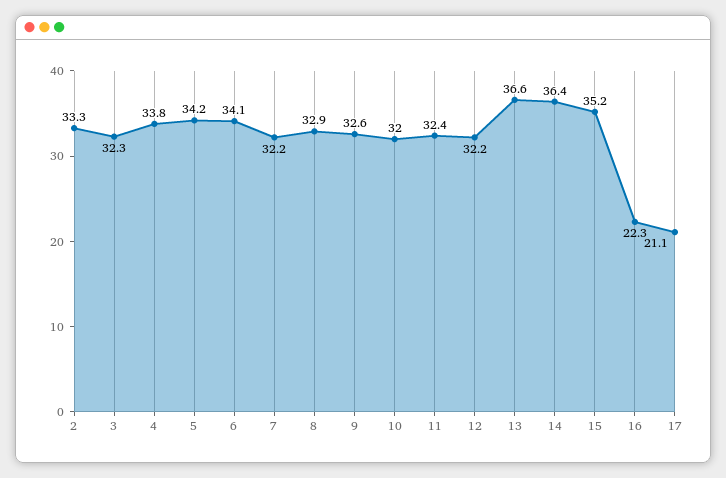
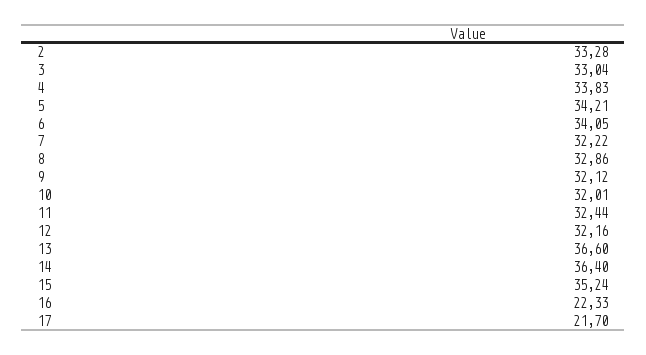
3: 32.3 -> 33.04
9: 32.6 -> 32.12
17: 21.1 -> 21.7

